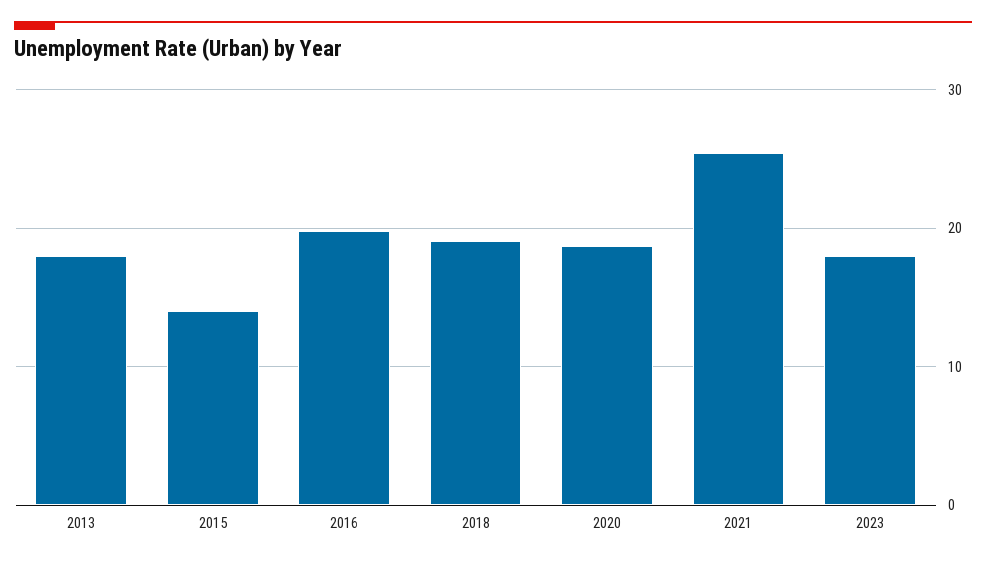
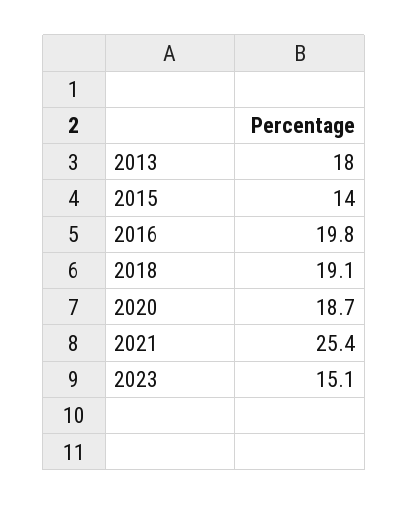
2023: 18 -> 15.1

